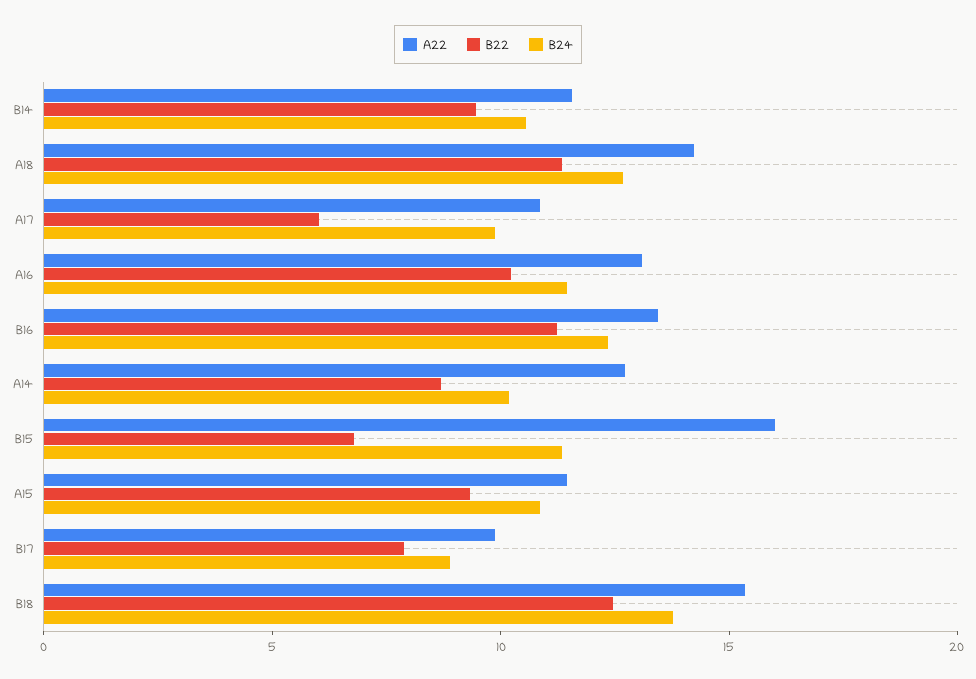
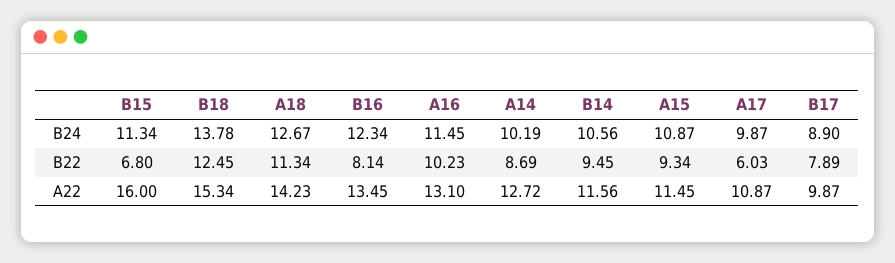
B22, B16: 11 -> 8.14

